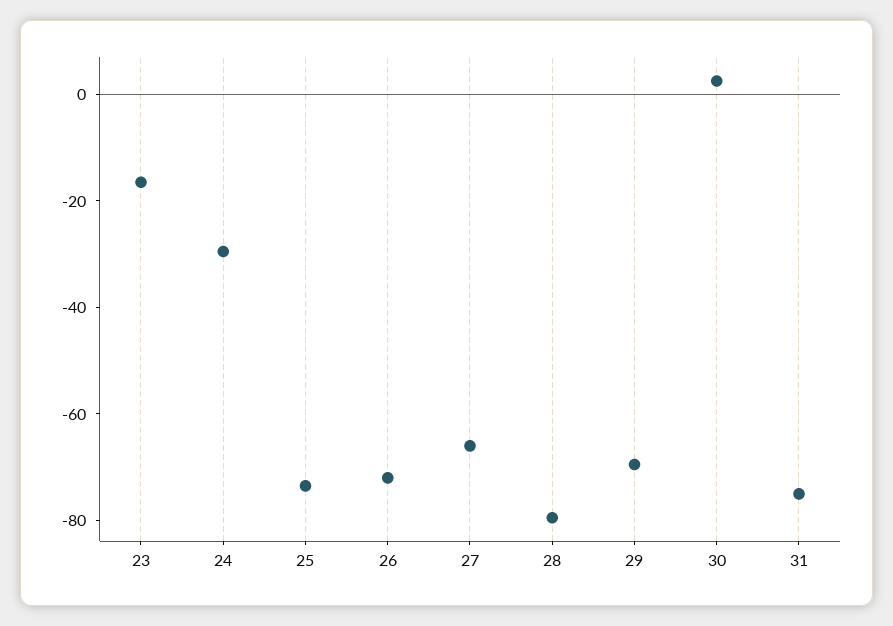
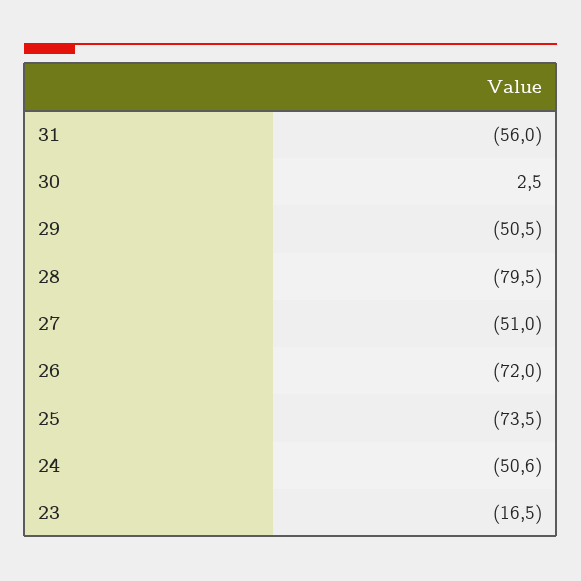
24: -30 -> -50.6
27: -65 -> -51
29: -70 -> -50.5
31: -75 -> -56

